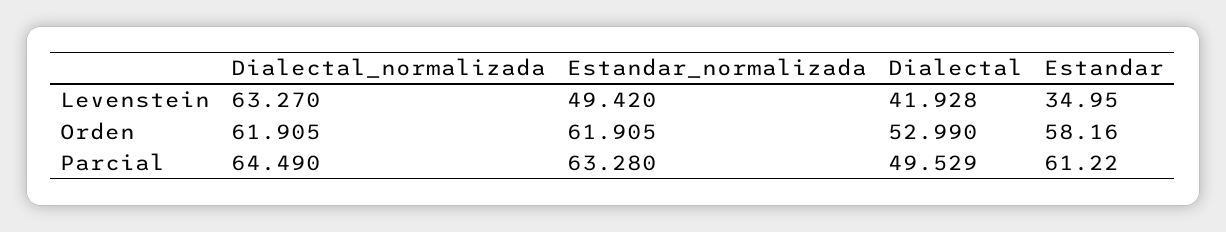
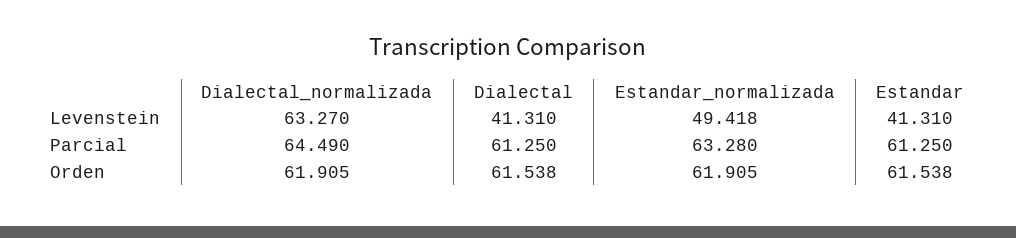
Estandar_normalizada, Levenstein: 49.42 -> 49.418
Dialectal, Levenstein: 41.928 -> 41.31
Estandar, Levenstein: 34.95 -> 41.31
Dialectal, Orden: 52.99 -> 61.538
Estandar, Orden: 58.16 -> 61.538
Dialectal, Parcial: 49.529 -> 61.25
Estandar, Parcial: 61.22 -> 61.25

